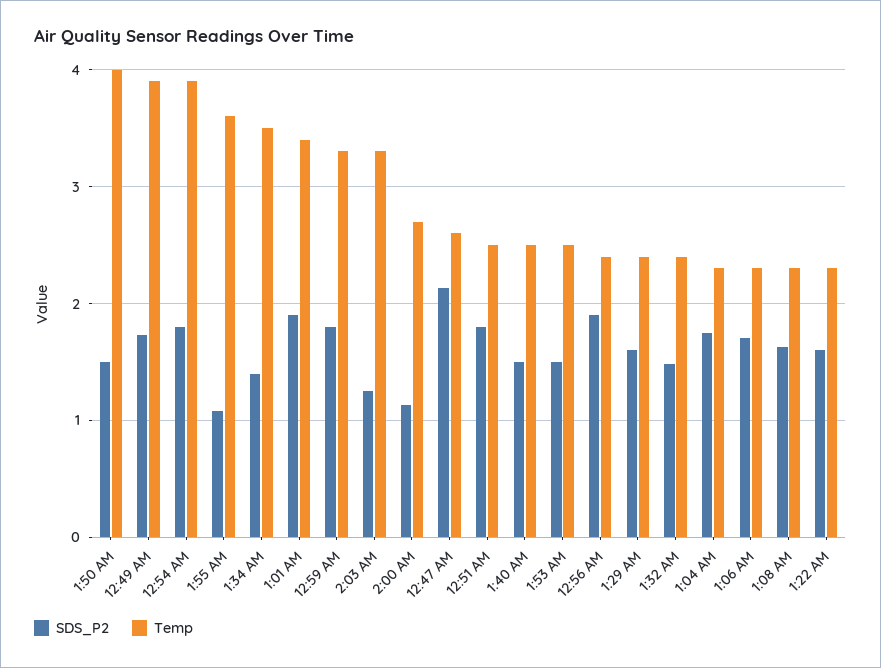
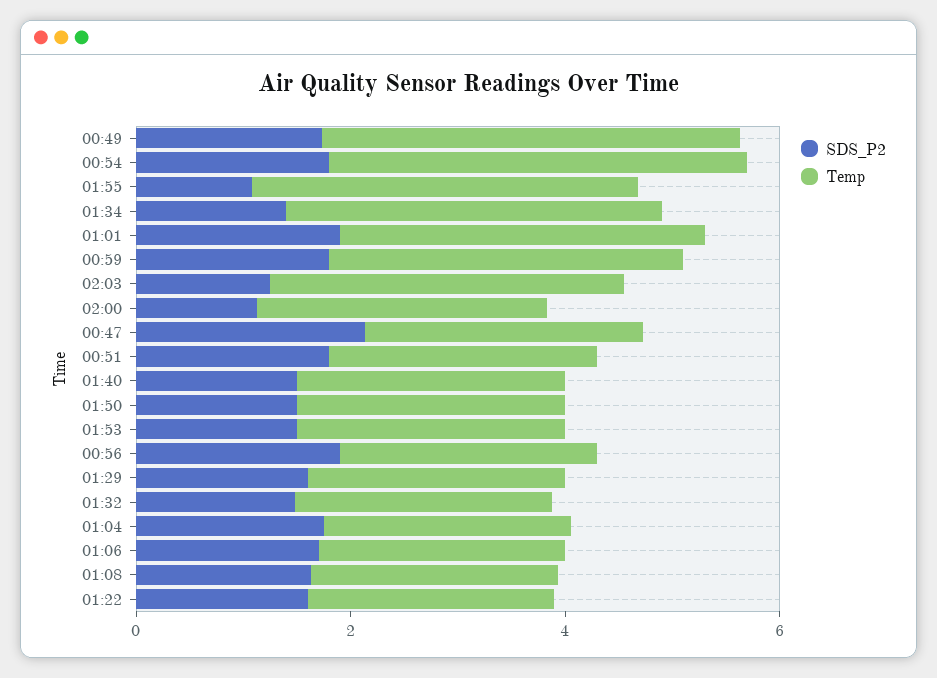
Temp, 1:50 AM: 4 -> 2.5

